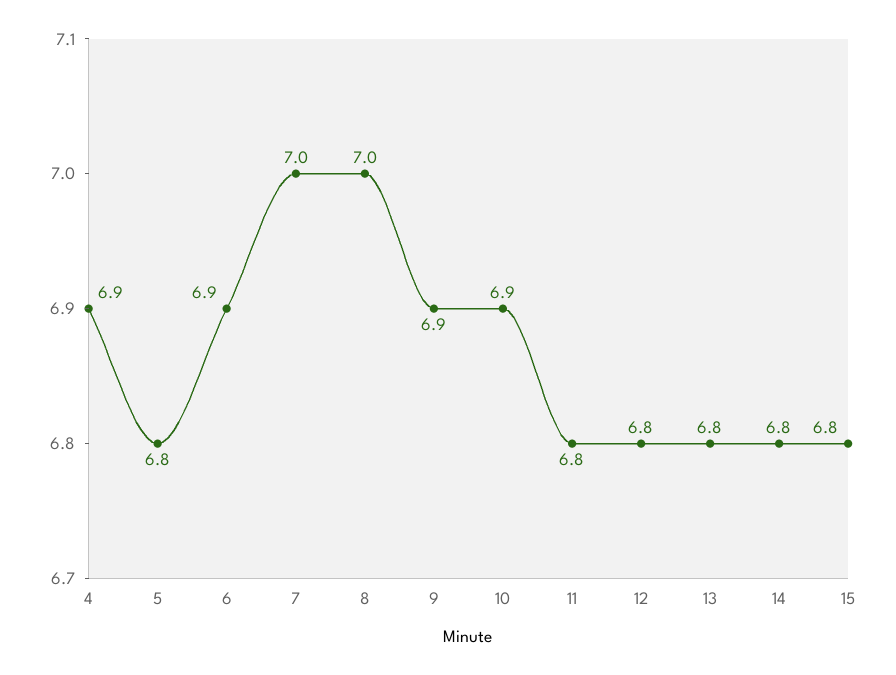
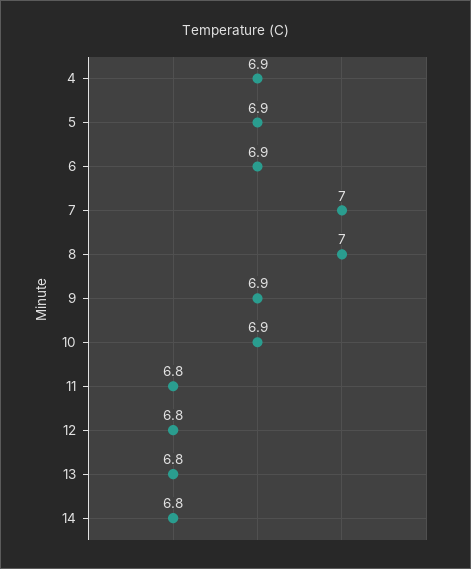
5: 6.8 -> 6.9
15: 6.8 -> none

